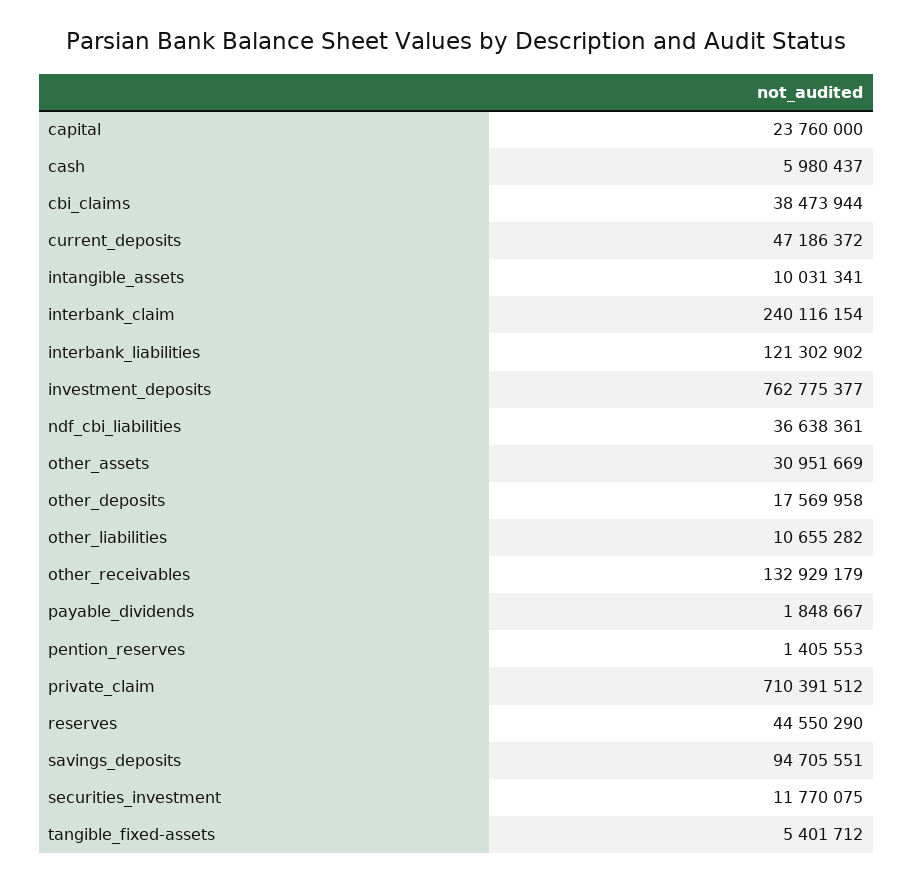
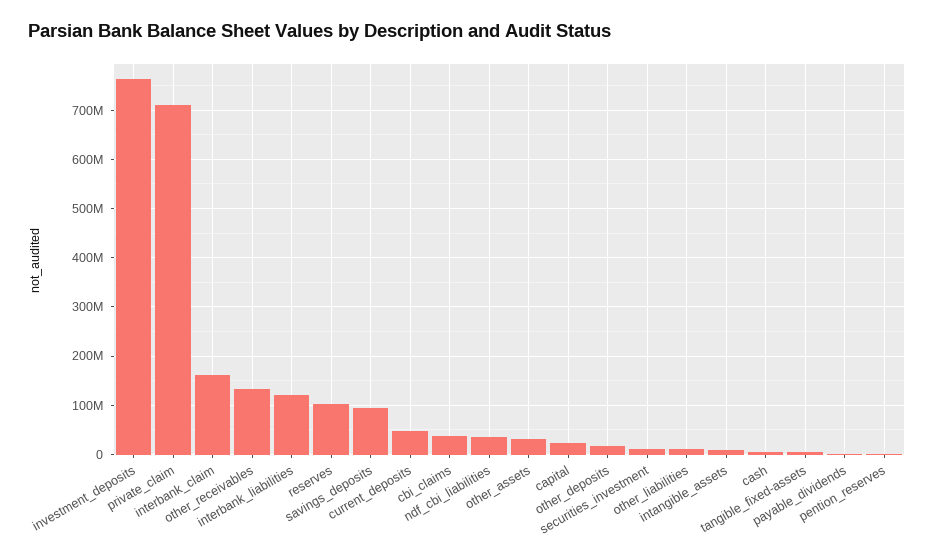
interbank_claim: 240116154 -> 160000000
reserves: 44550290 -> 100000000

